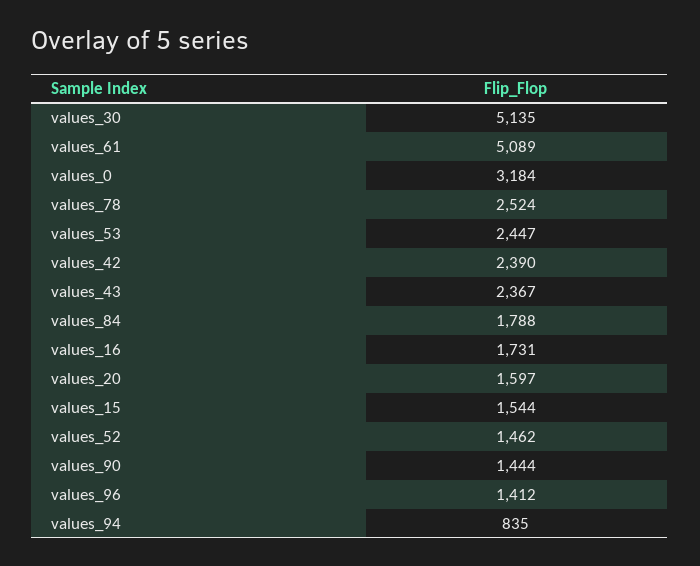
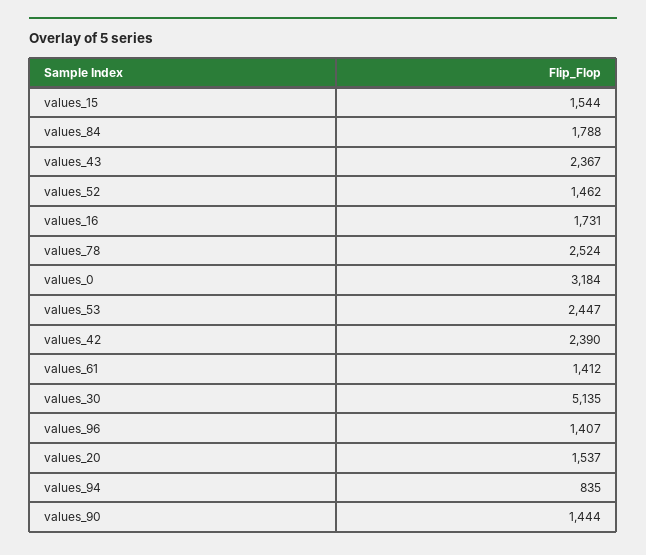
values_61: 5089 -> 1412
values_20: 1597 -> 1537
values_96: 1412 -> 1407

